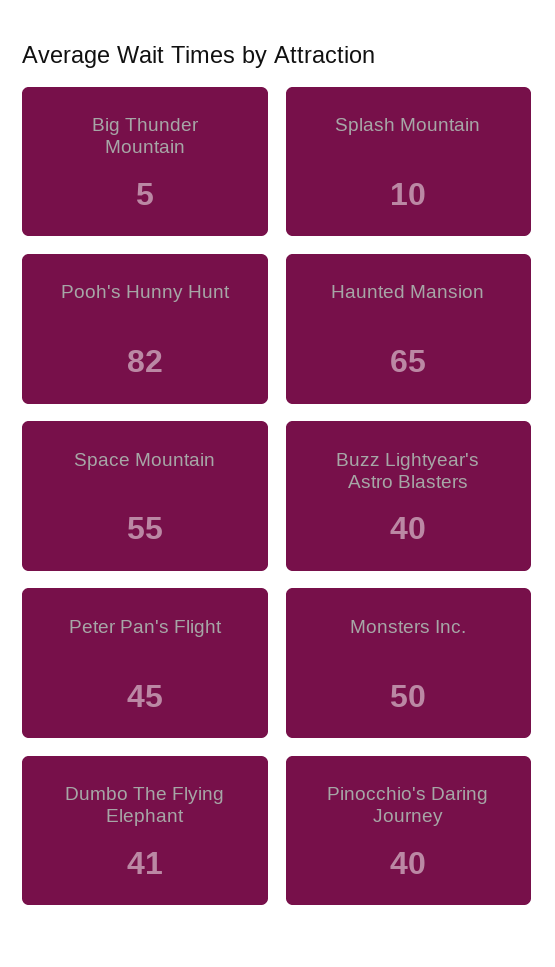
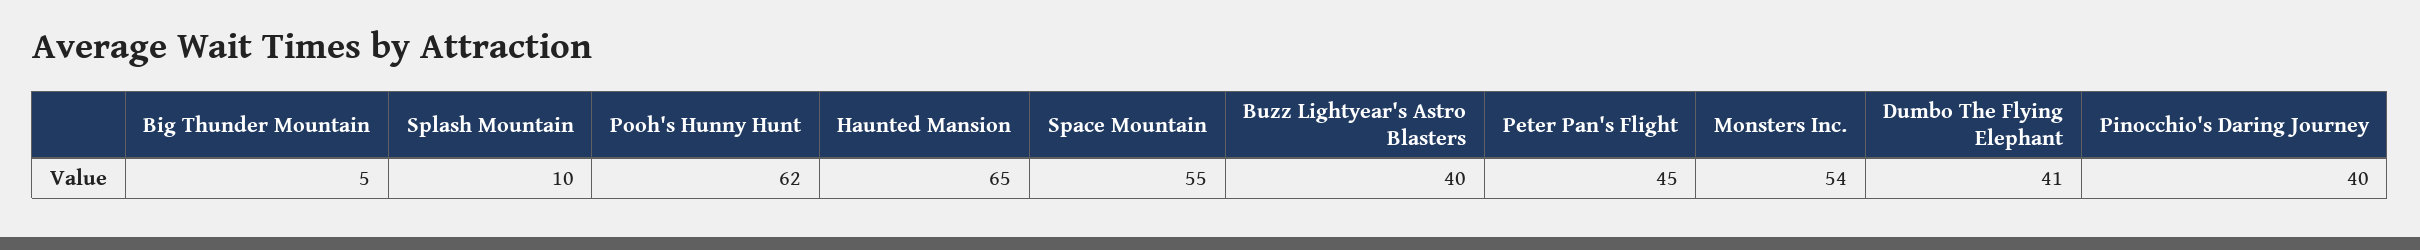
Pooh's Hunny Hunt: 82 -> 62
Monsters Inc.: 50 -> 54

